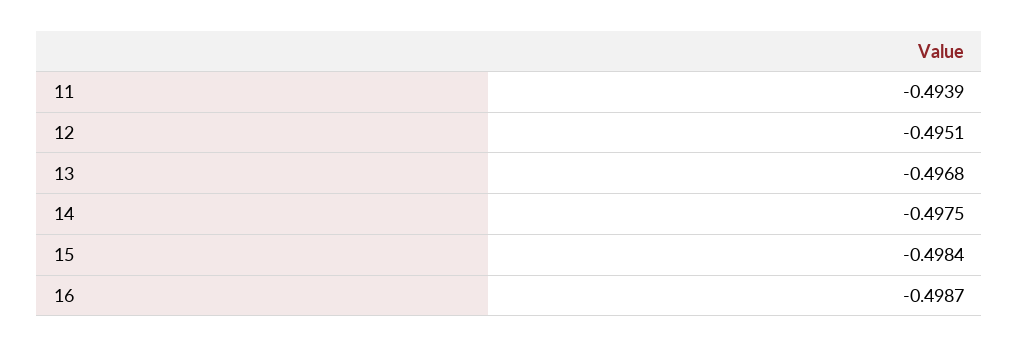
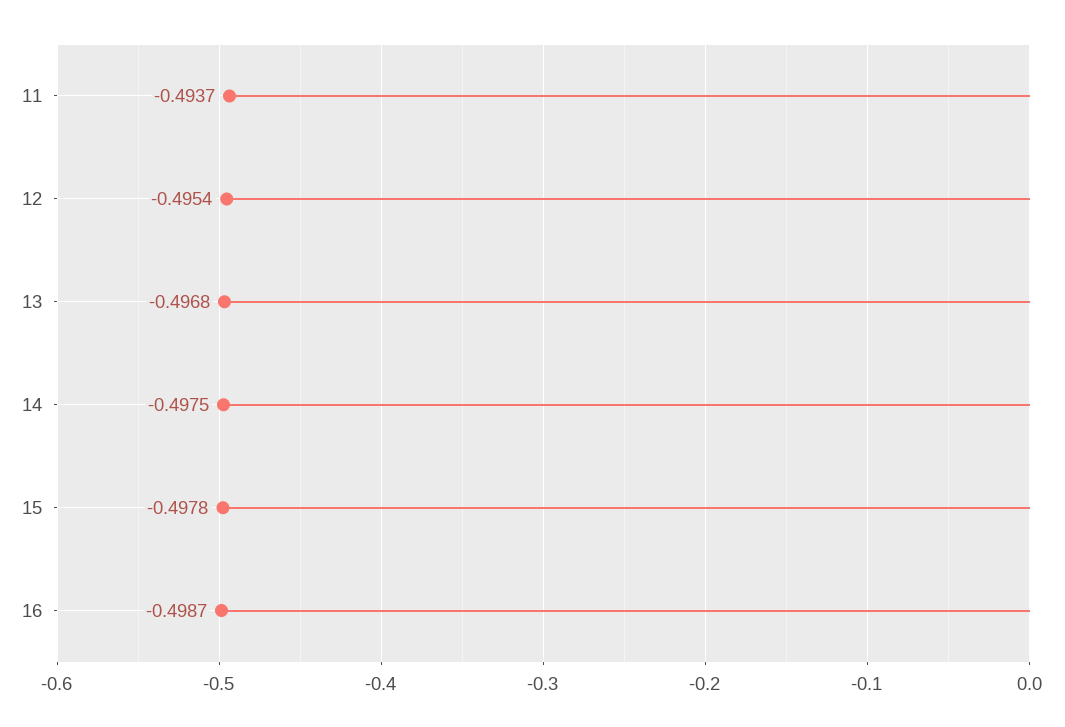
11: -0.4939 -> -0.4937
12: -0.4951 -> -0.4954
15: -0.4984 -> -0.4978

